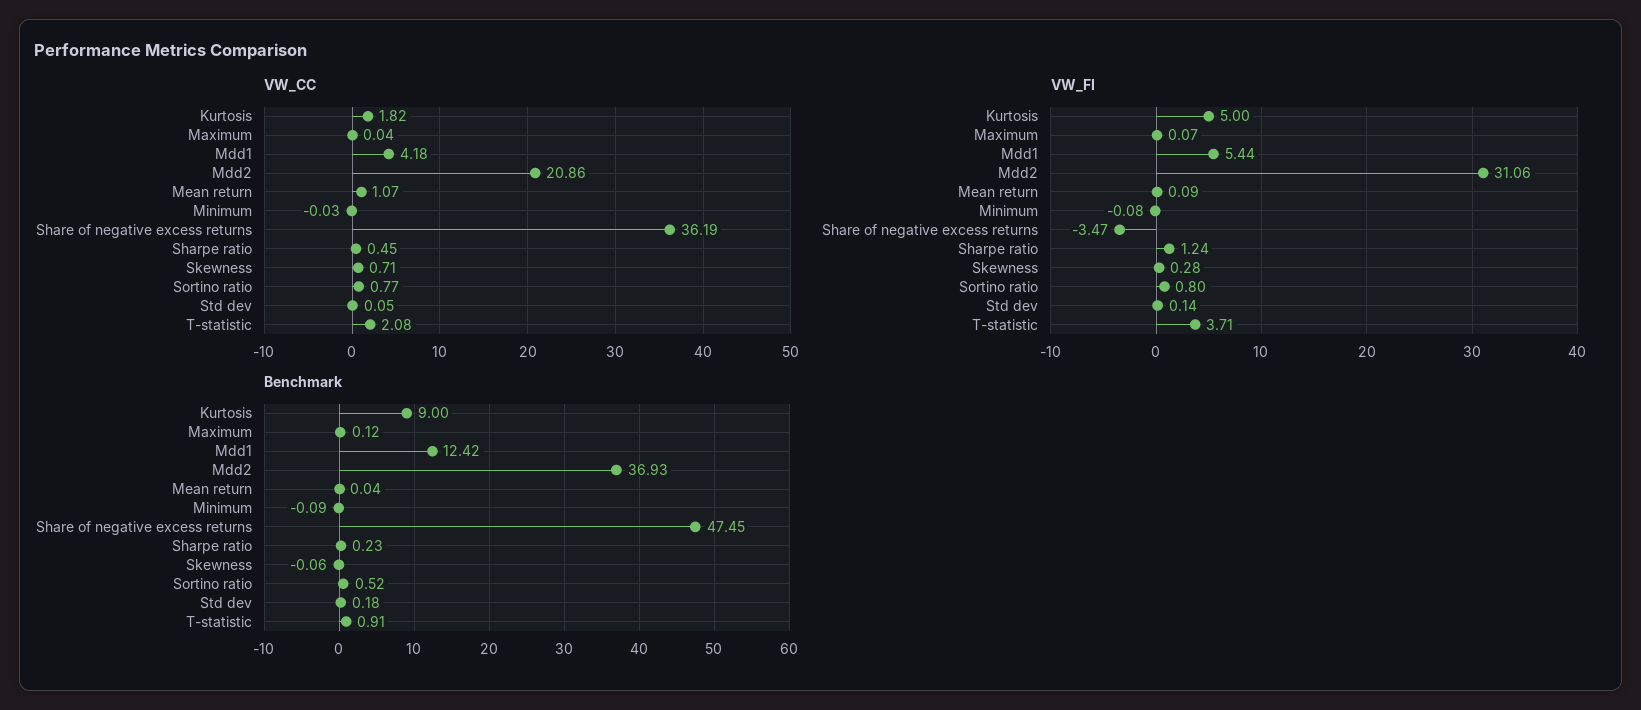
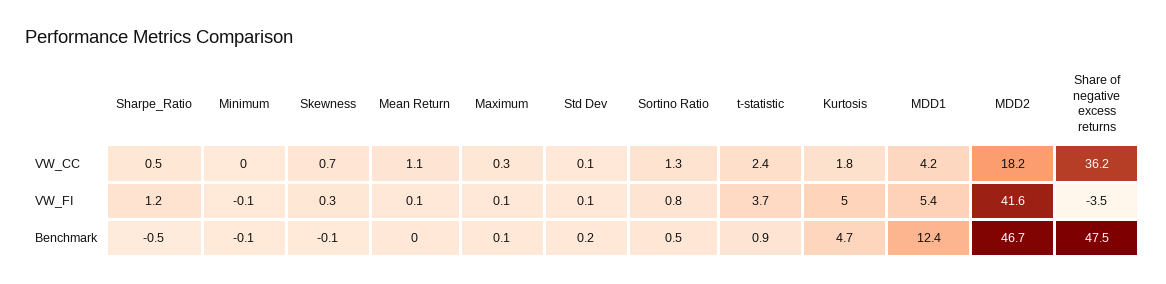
VW_CC, Maximum: 0.04 -> 0.3
VW_CC, Mdd2: 20.86 -> 18.2
VW_CC, Sortino ratio: 0.77 -> 1.3
VW_CC, T-statistic: 2.08 -> 2.4
VW_FI, Mdd2: 31.06 -> 41.6
Benchmark, Kurtosis: 9 -> 4.7
Benchmark, Mdd2: 36.93 -> 46.7
Benchmark, Sharpe ratio: 0.23 -> -0.5

